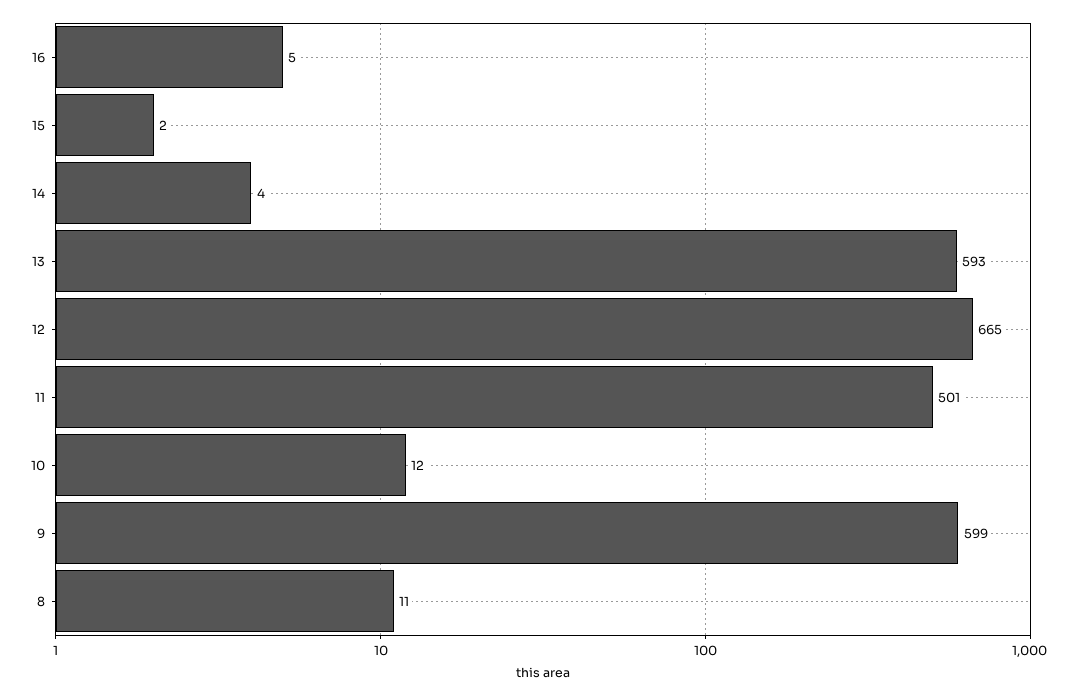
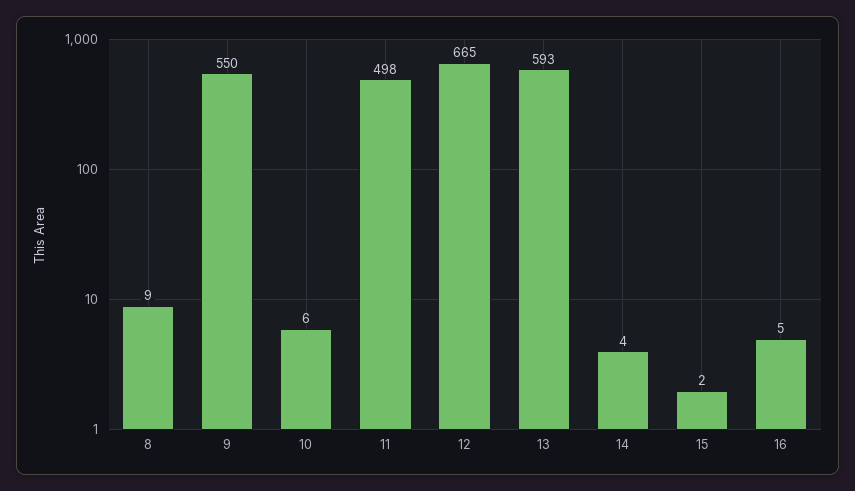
11: 501 -> 498
10: 12 -> 6
9: 599 -> 550
8: 11 -> 9

